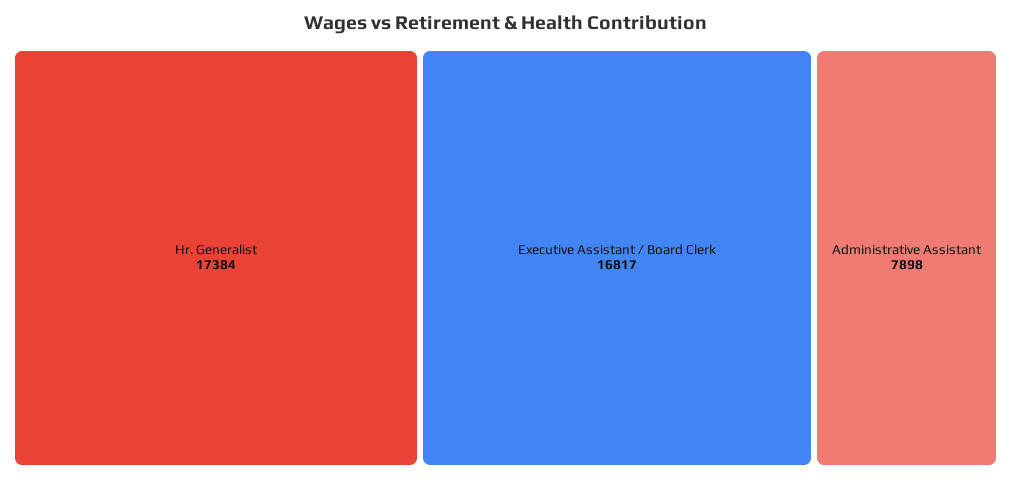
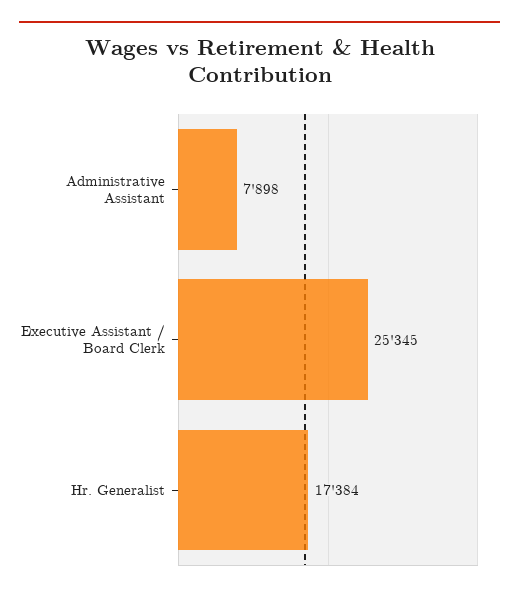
Executive Assistant / Board Clerk: 16817 -> 25345

